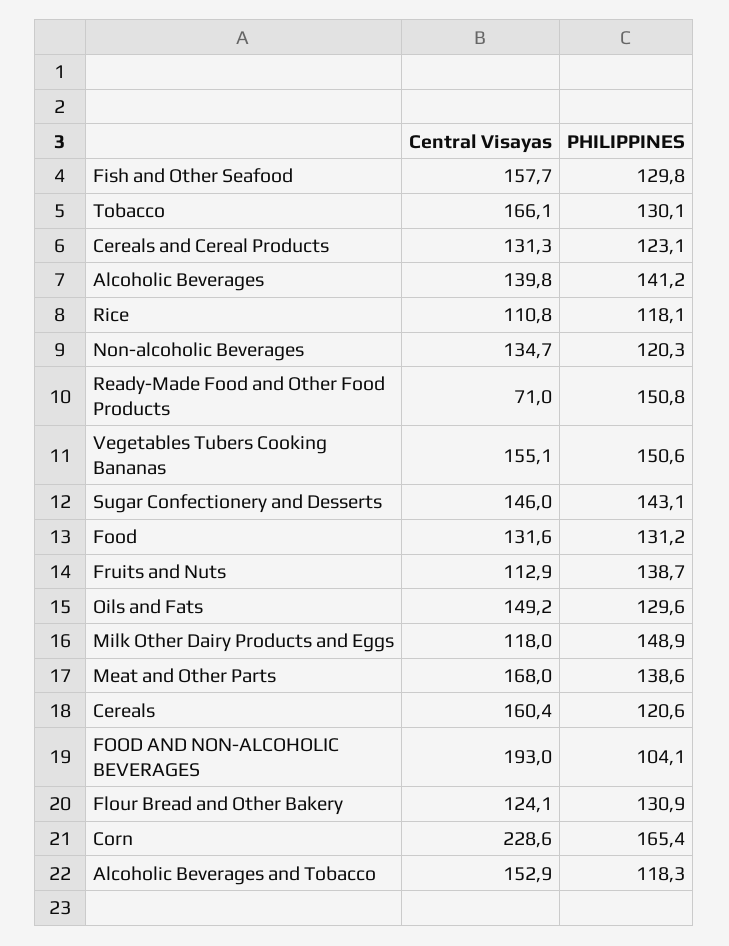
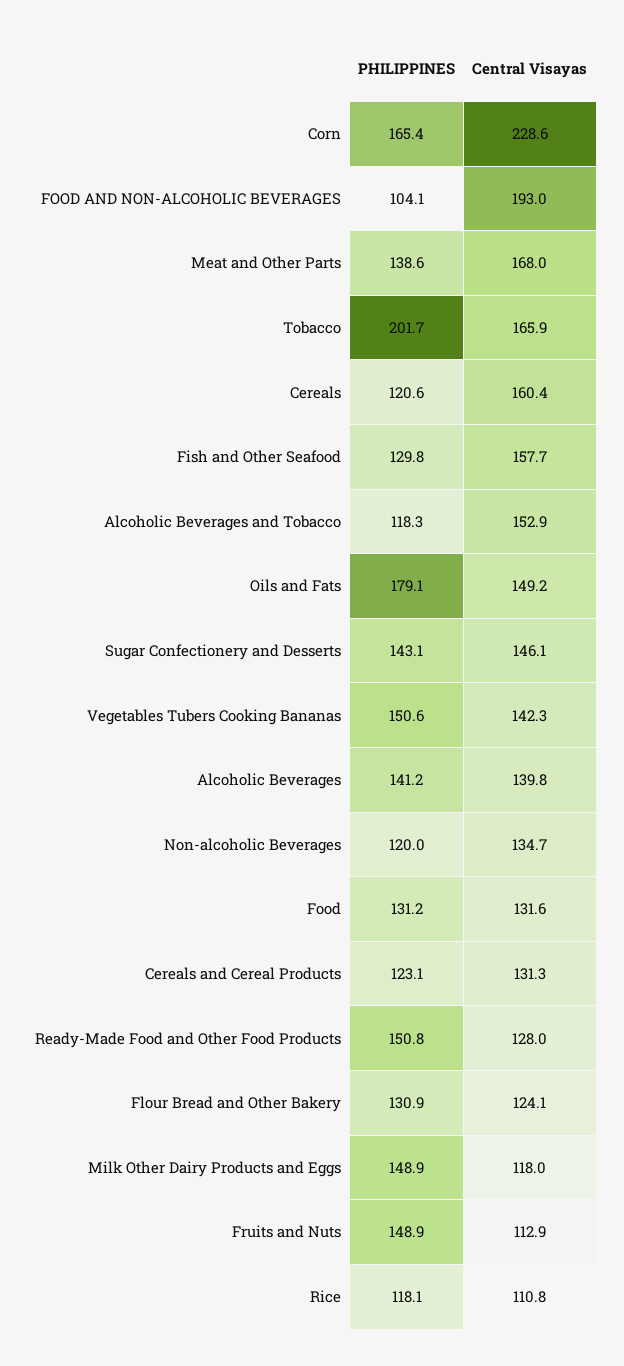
Central Visayas, Tobacco: 166.1 -> 165.9
PHILIPPINES, Tobacco: 130.1 -> 201.7
PHILIPPINES, Non-alcoholic Beverages: 120.3 -> 120
Central Visayas, Ready-Made Food and Other Food Products: 71 -> 128
Central Visayas, Vegetables Tubers Cooking Bananas: 155.1 -> 142.3
Central Visayas, Sugar Confectionery and Desserts: 146 -> 146.1
PHILIPPINES, Fruits and Nuts: 138.7 -> 148.9
PHILIPPINES, Oils and Fats: 129.6 -> 179.1

